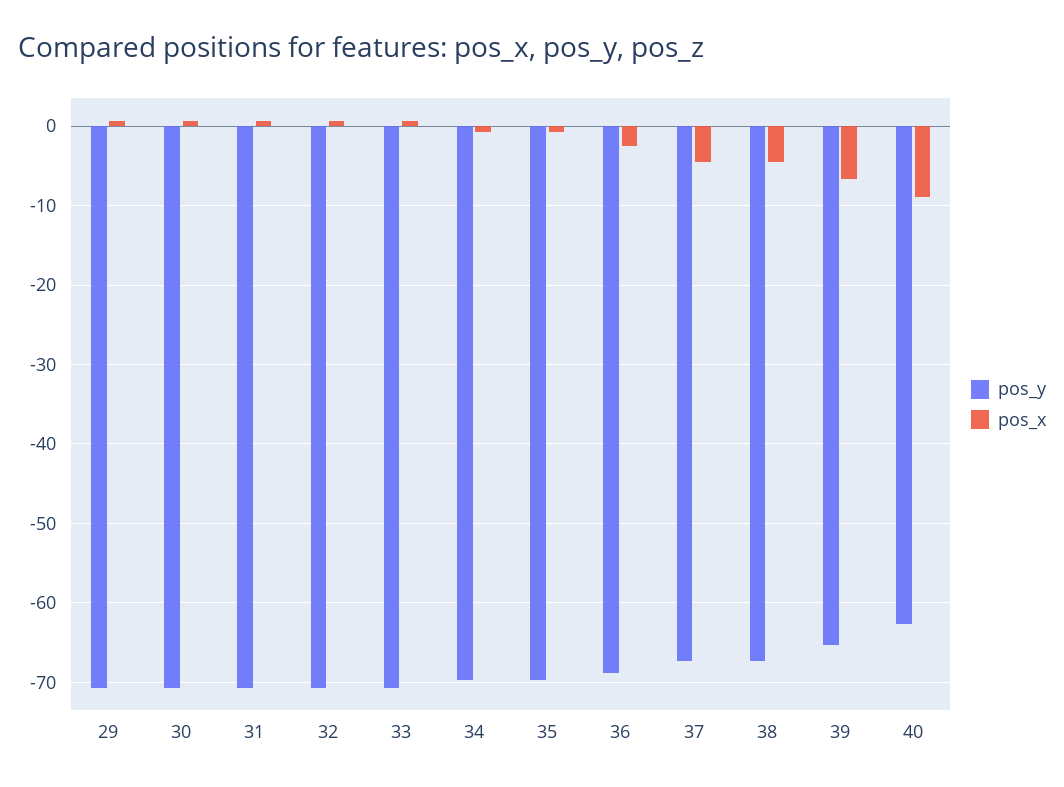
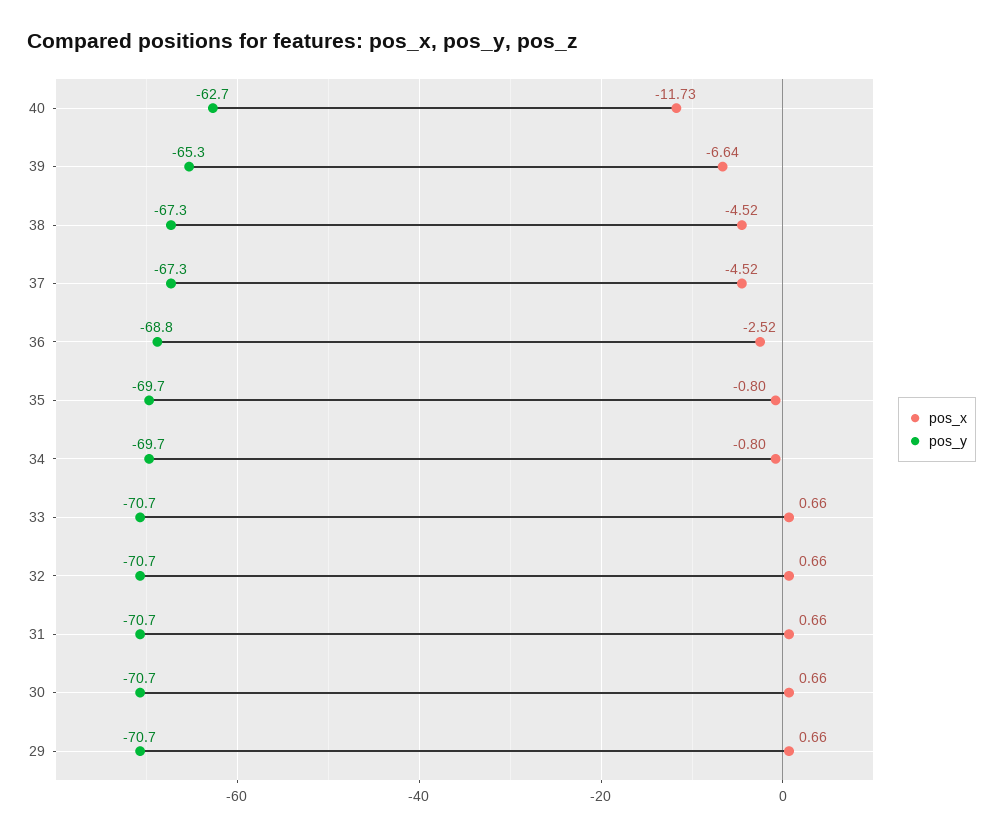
pos_x, 40: -9 -> -11.73

